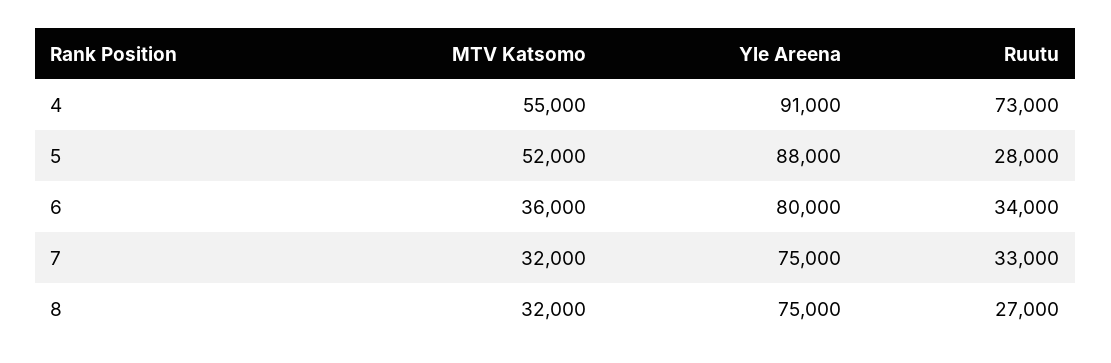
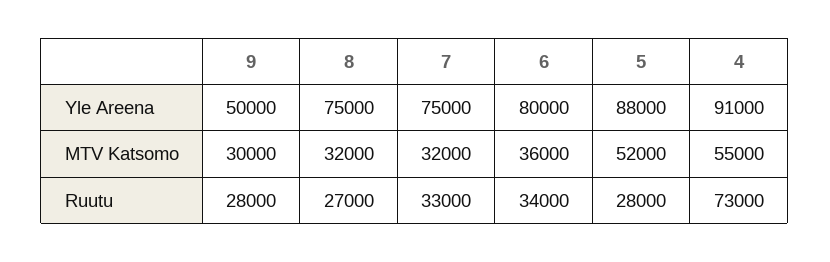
Yle Areena, 9: none -> 50000
MTV Katsomo, 9: none -> 30000
Ruutu, 9: none -> 28000

